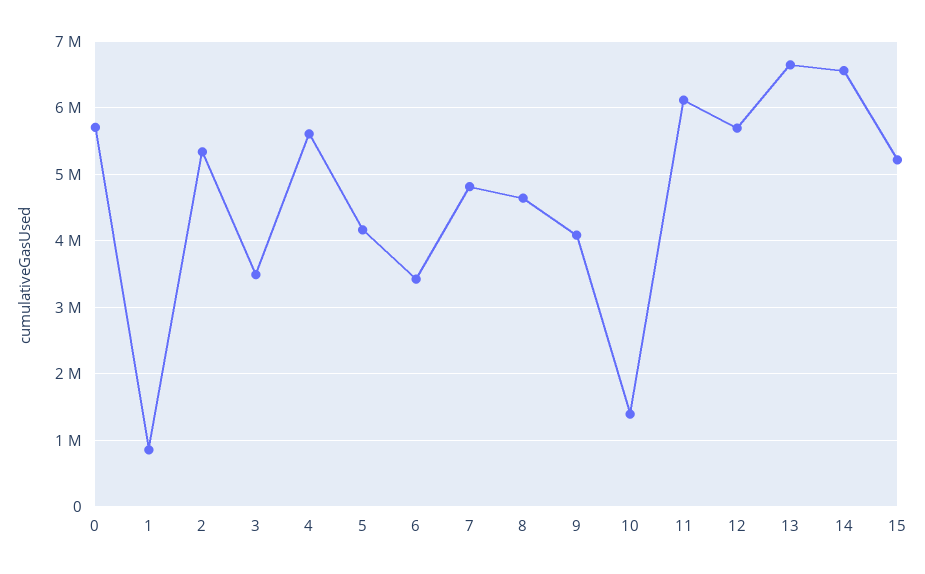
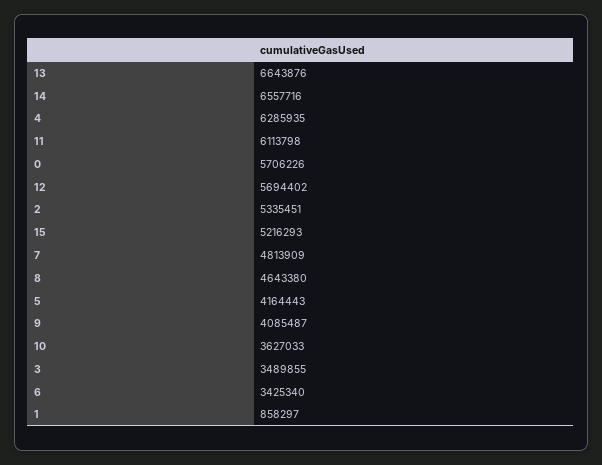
4: 5600000 -> 6285935
10: 1400000 -> 3627033

